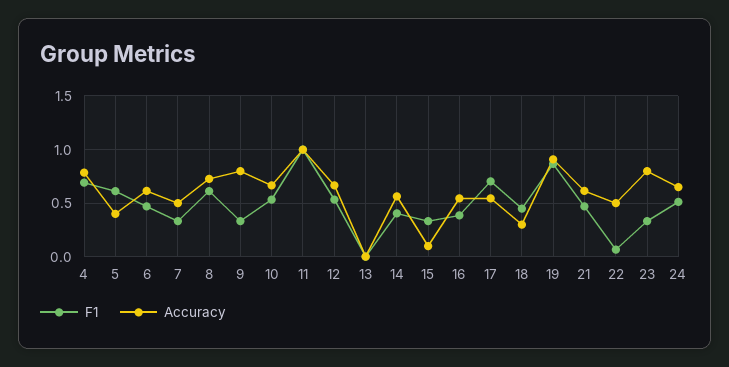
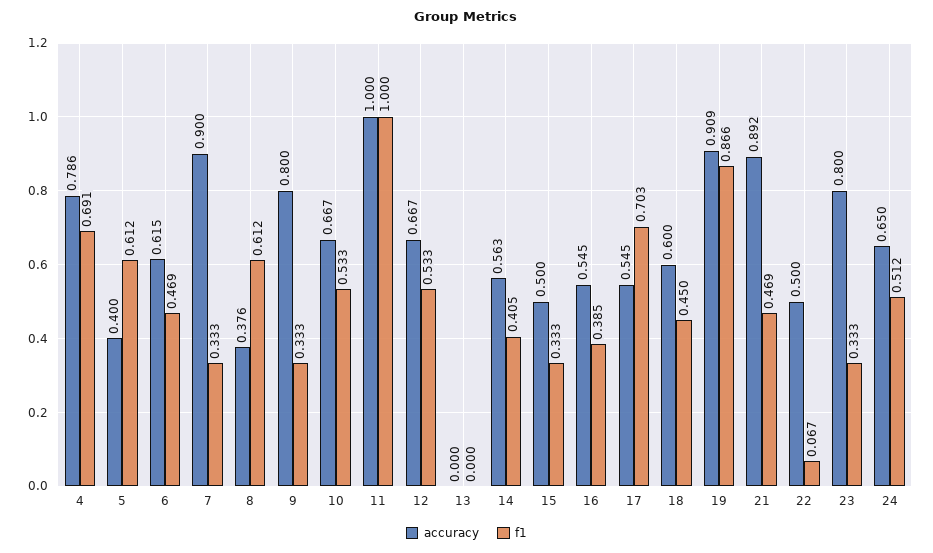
Accuracy, 7: 0.5 -> 0.9
Accuracy, 8: 0.7 -> 0.376
Accuracy, 15: 0.1 -> 0.5
Accuracy, 18: 0.3 -> 0.6
Accuracy, 21: 0.6 -> 0.892

